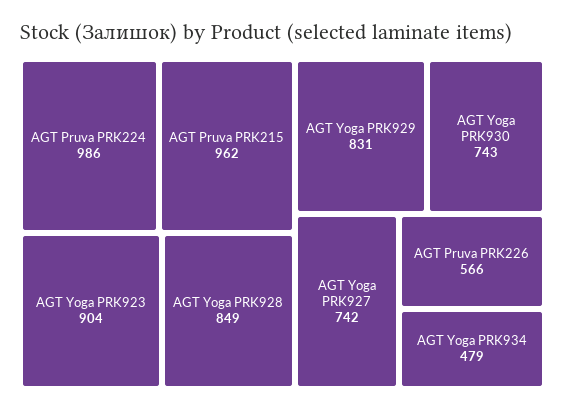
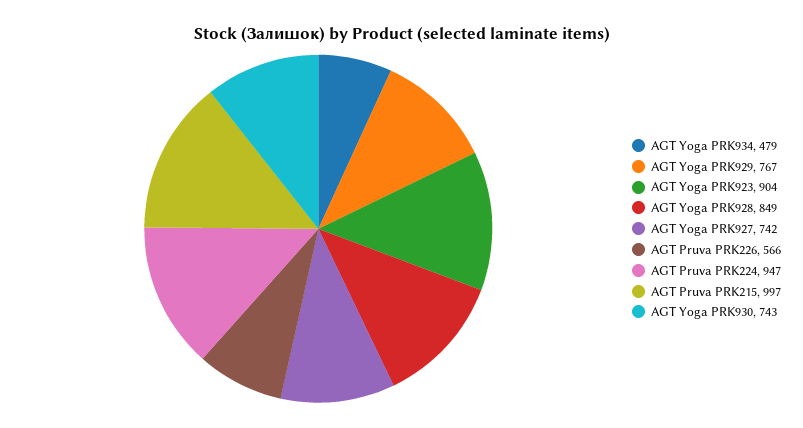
AGT Pruva PRK224: 986 -> 947
AGT Pruva PRK215: 962 -> 997
AGT Yoga PRK929: 831 -> 767

